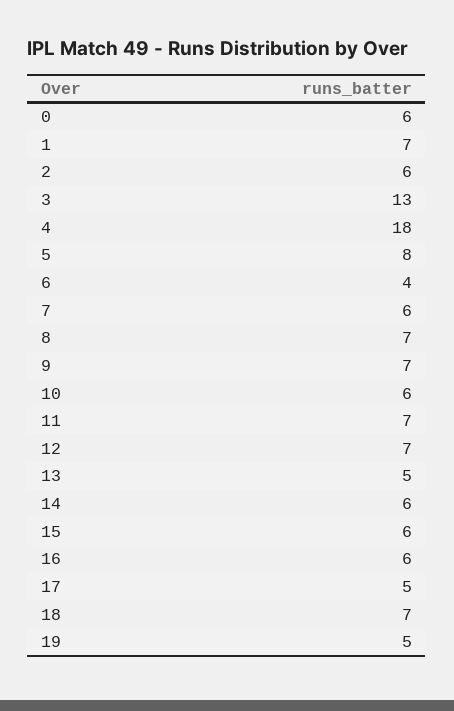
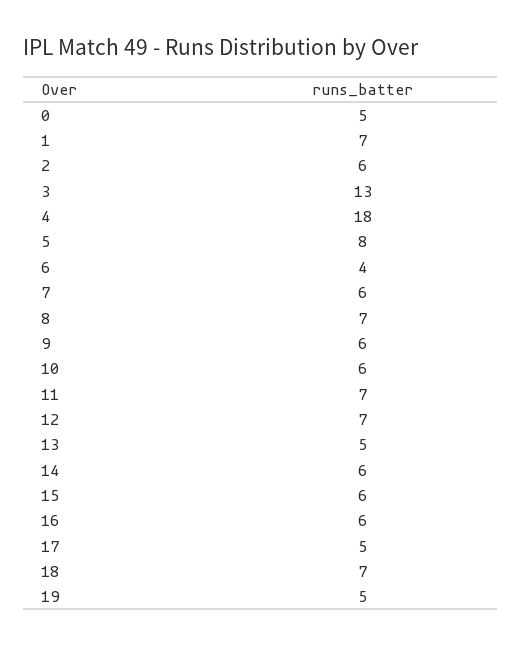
0: 6 -> 5
9: 7 -> 6

